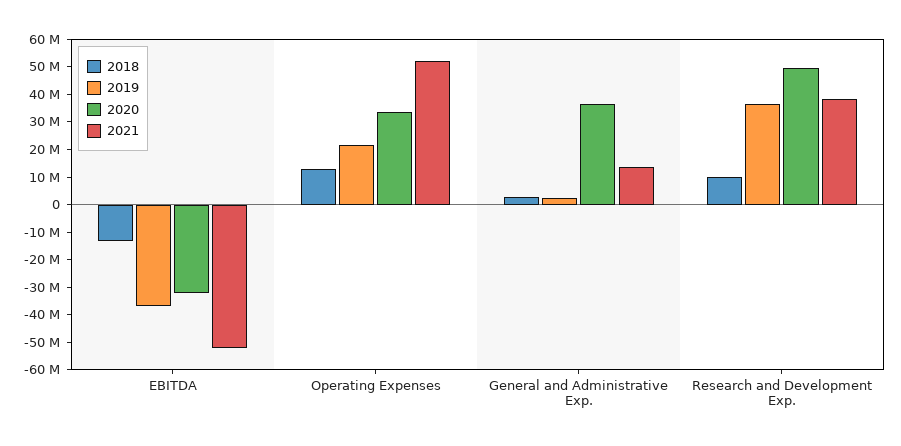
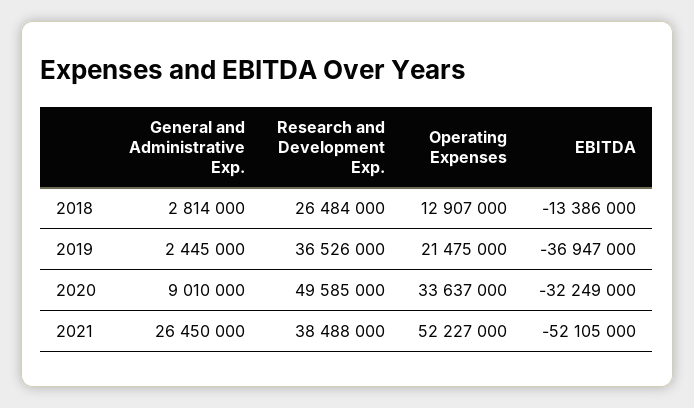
2020, General and Administrative Exp.: 35000000 -> 9010000
2021, General and Administrative Exp.: 15000000 -> 26450000
2018, Research and Development Exp.: 10000000 -> 26484000

